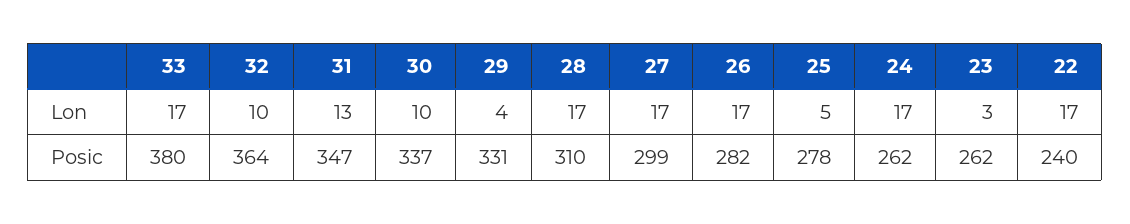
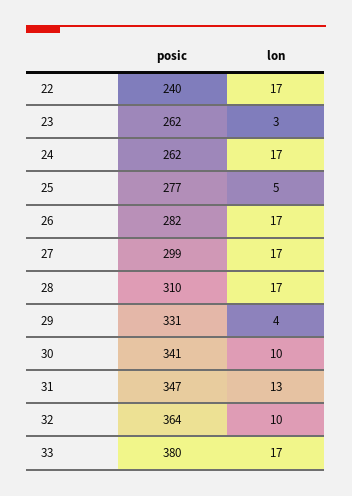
30, Posic: 337 -> 341
25, Posic: 278 -> 277

